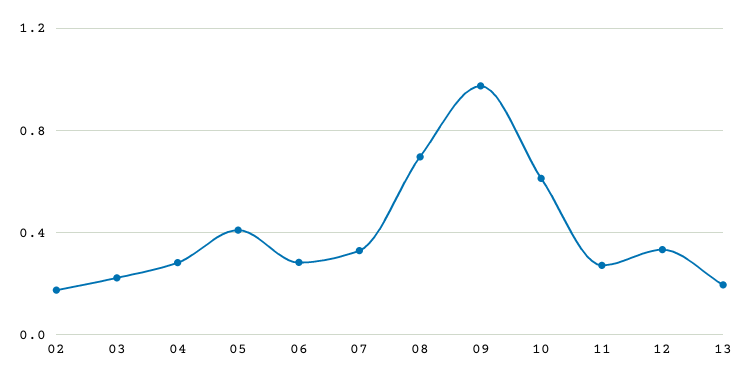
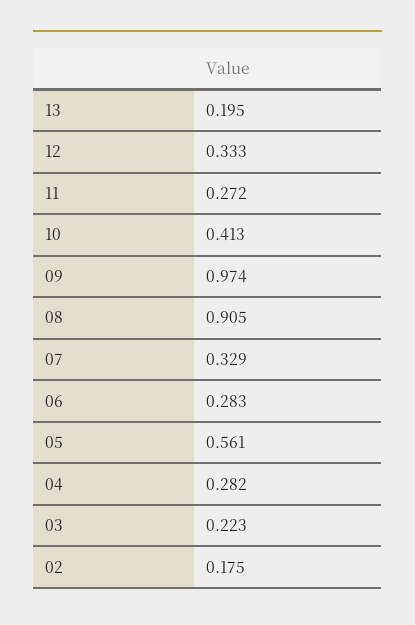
05: 0.4 -> 0.561
08: 0.7 -> 0.905
10: 0.6 -> 0.413

